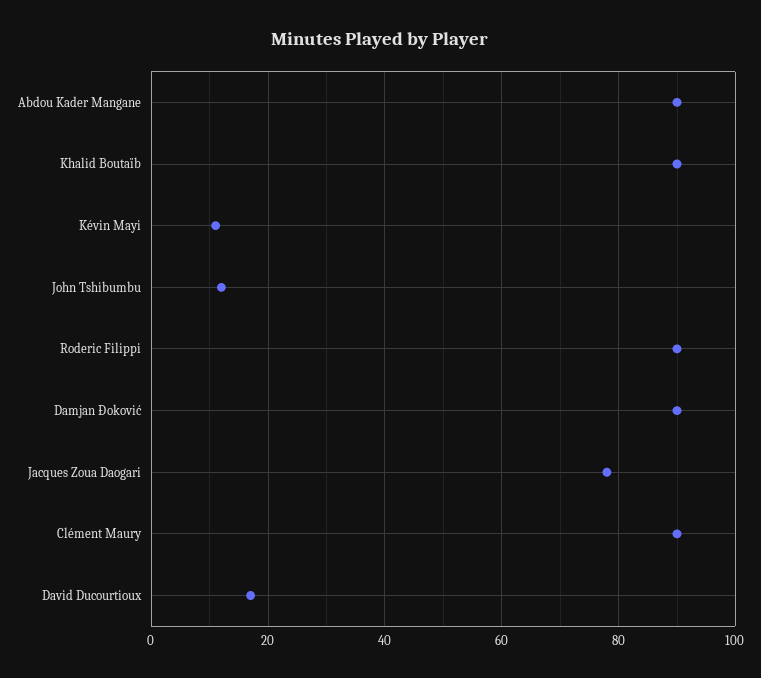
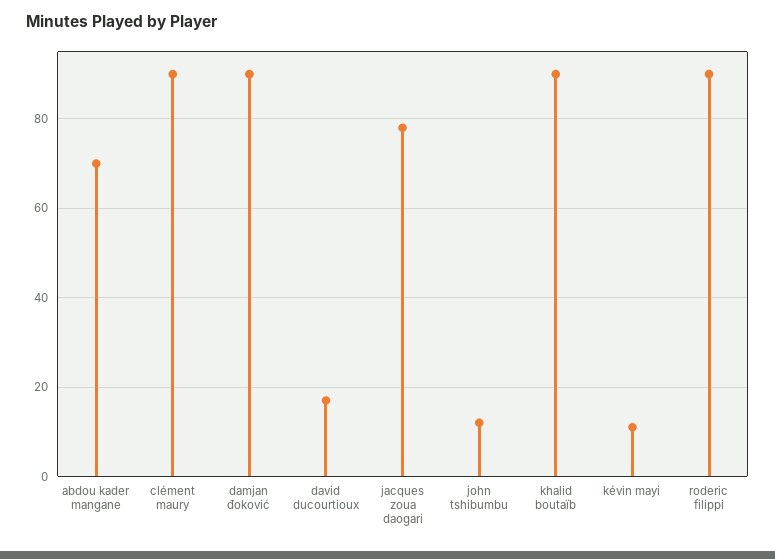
Abdou Kader Mangane: 90 -> 70

